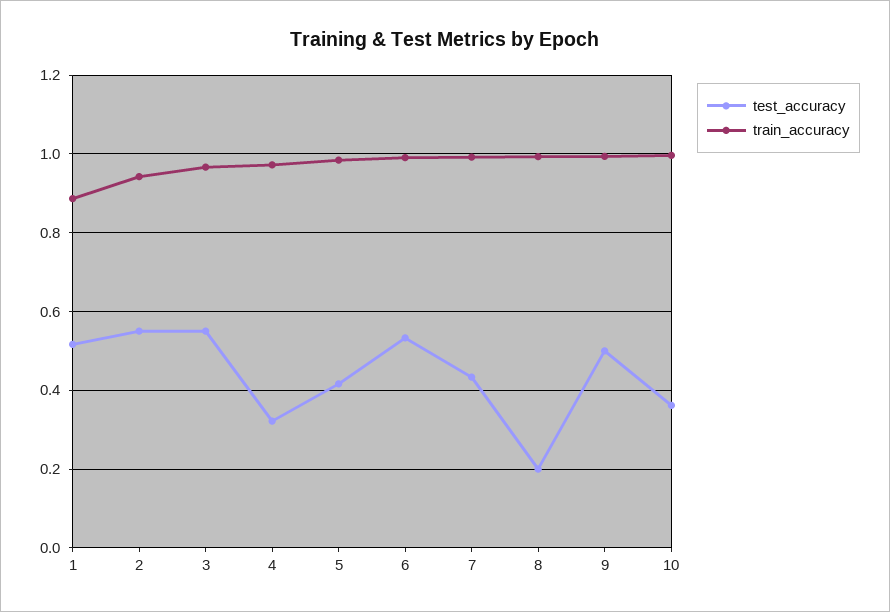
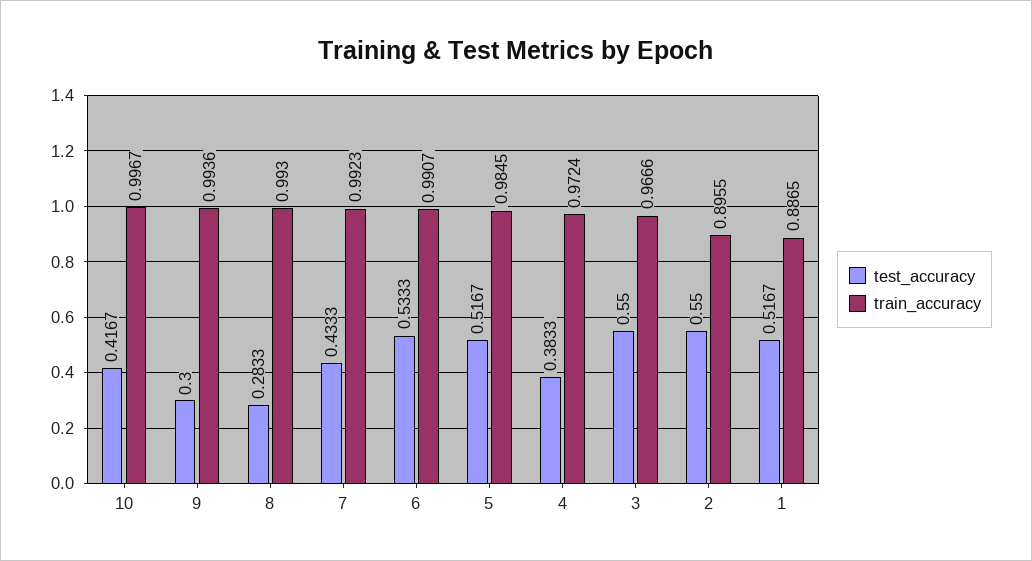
train_accuracy, 2: 0.94 -> 0.8955
test_accuracy, 4: 0.32 -> 0.3833
test_accuracy, 5: 0.42 -> 0.5167
test_accuracy, 8: 0.2 -> 0.2833
test_accuracy, 9: 0.5 -> 0.3
test_accuracy, 10: 0.36 -> 0.4167

